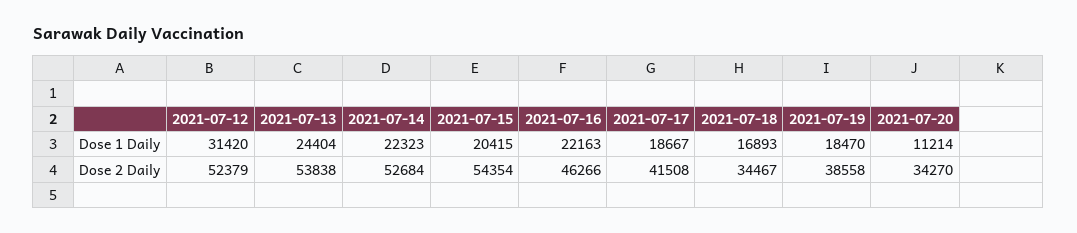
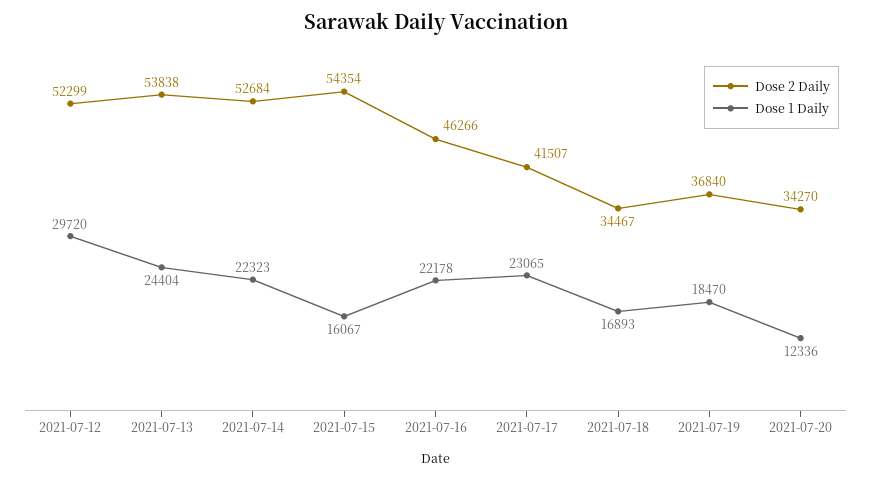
Dose 1 Daily, 2021-07-12: 31420 -> 29720
Dose 1 Daily, 2021-07-15: 20415 -> 16067
Dose 1 Daily, 2021-07-16: 22163 -> 22178
Dose 1 Daily, 2021-07-17: 18667 -> 23065
Dose 1 Daily, 2021-07-20: 11214 -> 12336
Dose 2 Daily, 2021-07-12: 52379 -> 52299
Dose 2 Daily, 2021-07-17: 41508 -> 41507
Dose 2 Daily, 2021-07-19: 38558 -> 36840

